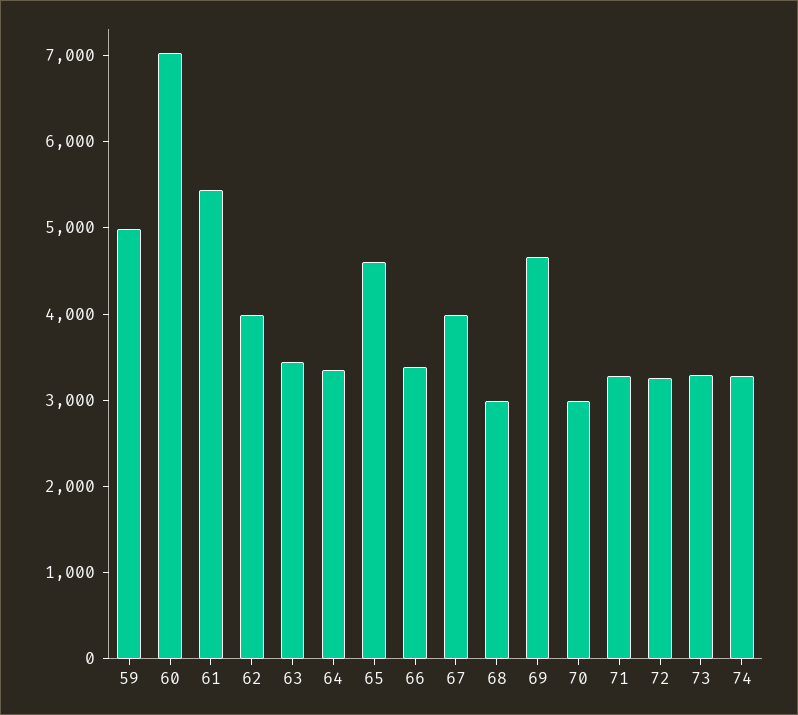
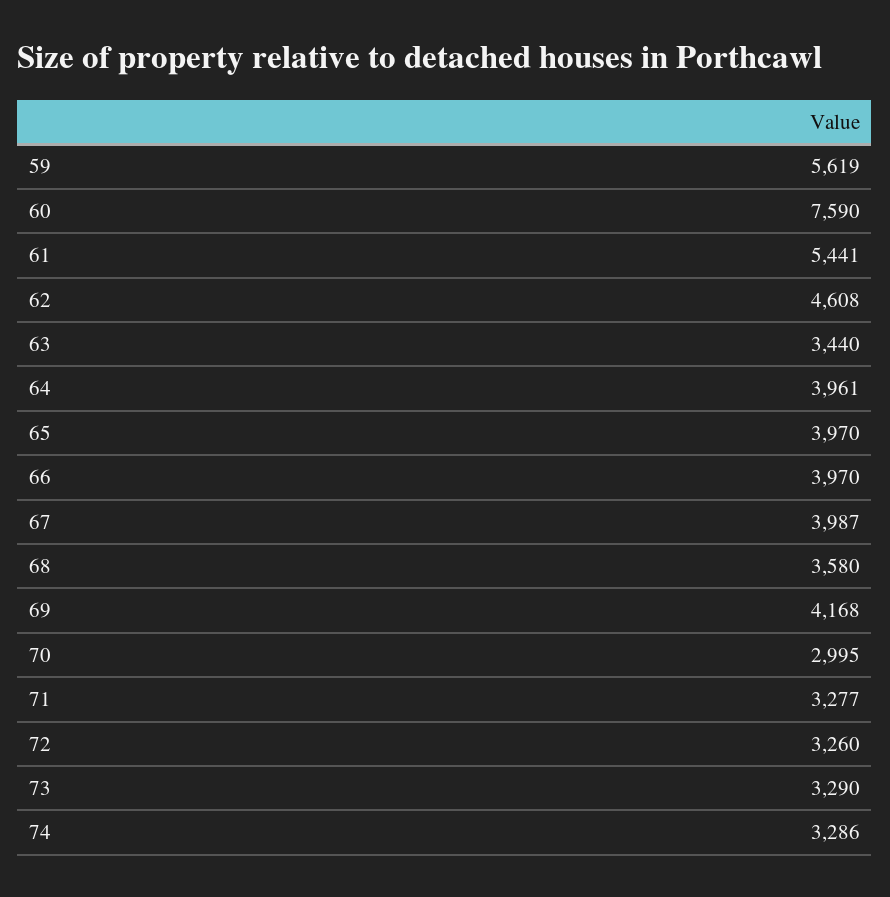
59: 5000 -> 5619
60: 7000 -> 7590
62: 4000 -> 4608
64: 3400 -> 3961
65: 4600 -> 3970
66: 3400 -> 3970
68: 3000 -> 3580
69: 4600 -> 4168

